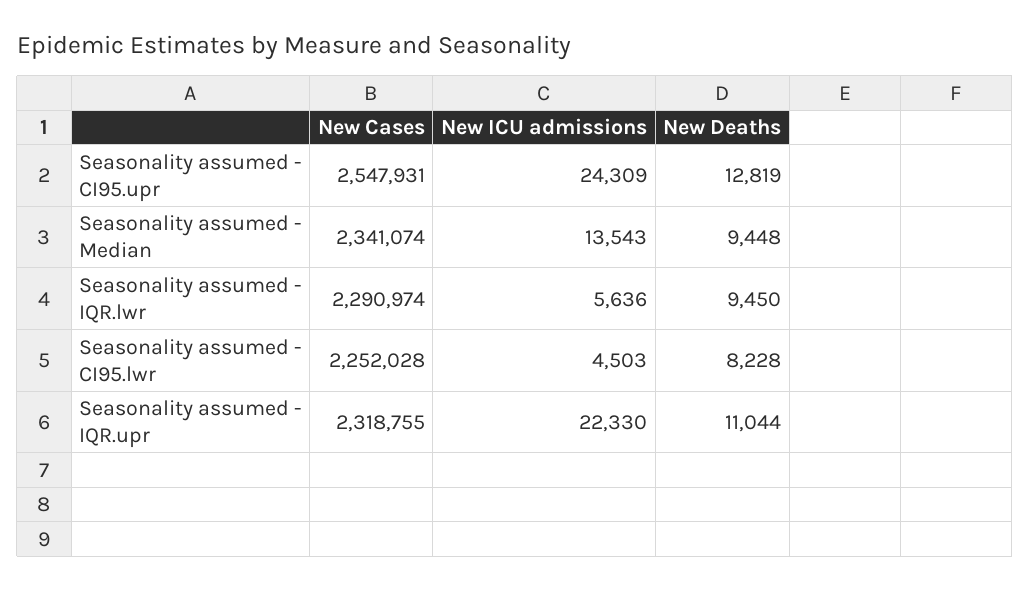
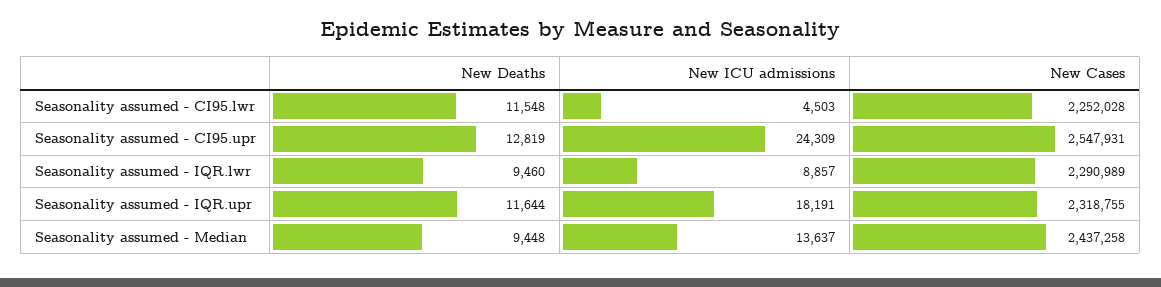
New Cases, Seasonality assumed - Median: 2341074 -> 2437258
New ICU admissions, Seasonality assumed - Median: 13543 -> 13637
New Cases, Seasonality assumed - IQR.lwr: 2290974 -> 2290989
New ICU admissions, Seasonality assumed - IQR.lwr: 5636 -> 8857
New Deaths, Seasonality assumed - IQR.lwr: 9450 -> 9460
New Deaths, Seasonality assumed - CI95.lwr: 8228 -> 11548
New ICU admissions, Seasonality assumed - IQR.upr: 22330 -> 18191
New Deaths, Seasonality assumed - IQR.upr: 11044 -> 11644

